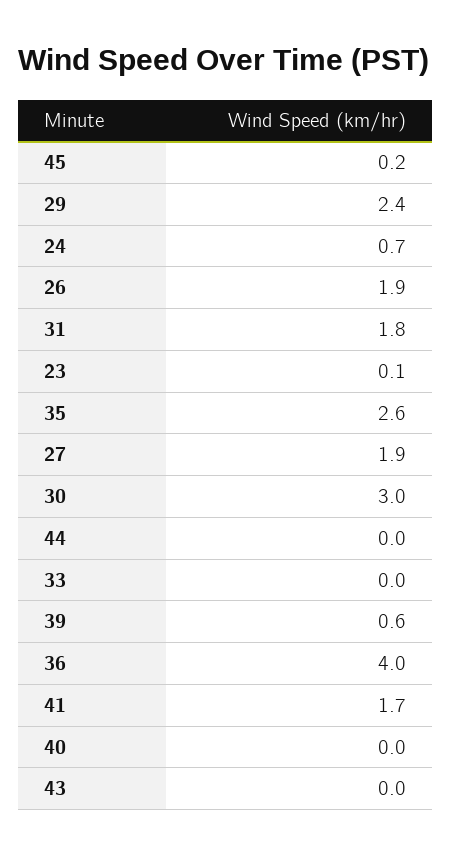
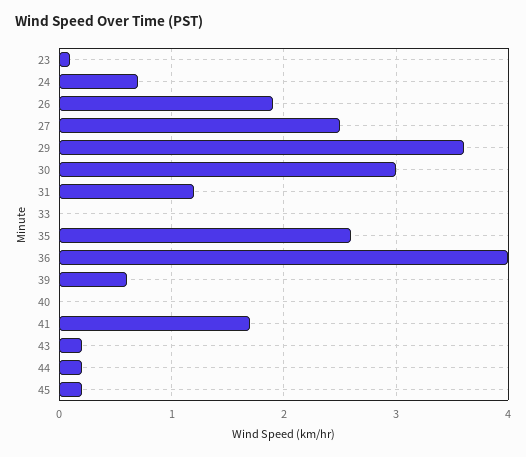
29: 2.4 -> 3.6
31: 1.8 -> 1.2
27: 1.9 -> 2.5
44: 0 -> 0.2
43: 0 -> 0.2

